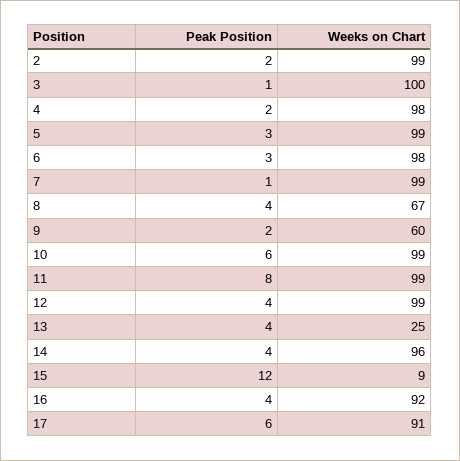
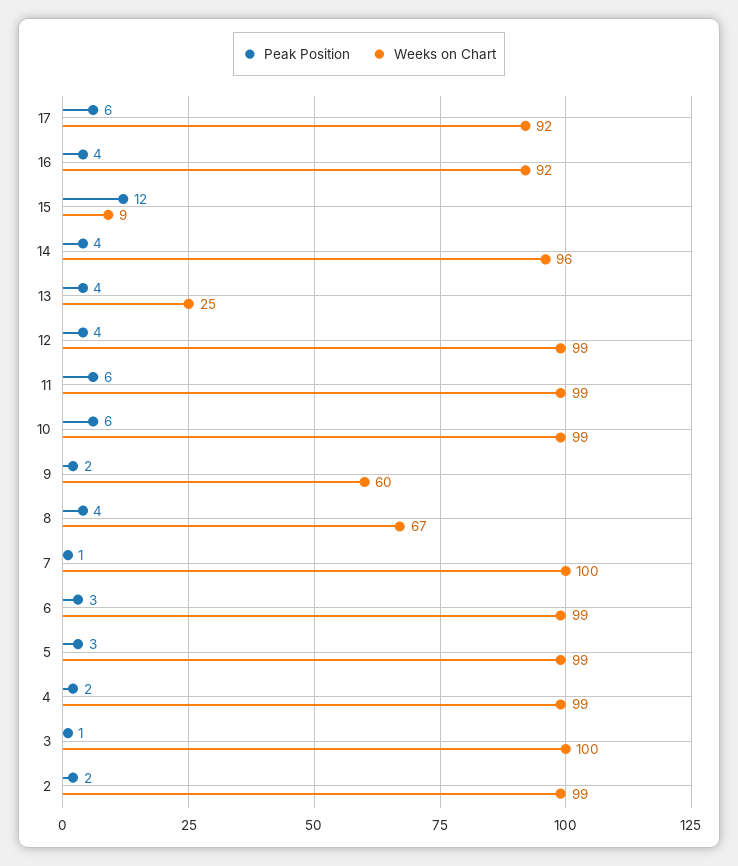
Weeks on Chart, 4: 98 -> 99
Weeks on Chart, 6: 98 -> 99
Weeks on Chart, 7: 99 -> 100
Peak Position, 11: 8 -> 6
Weeks on Chart, 17: 91 -> 92

